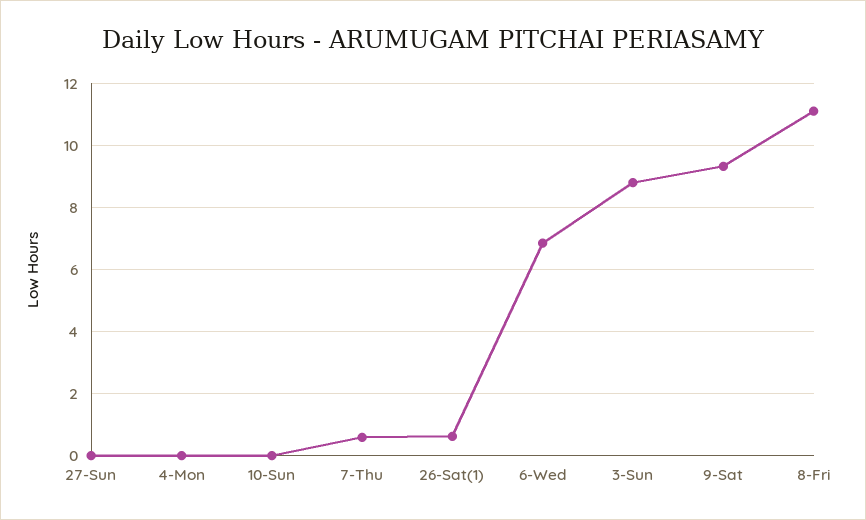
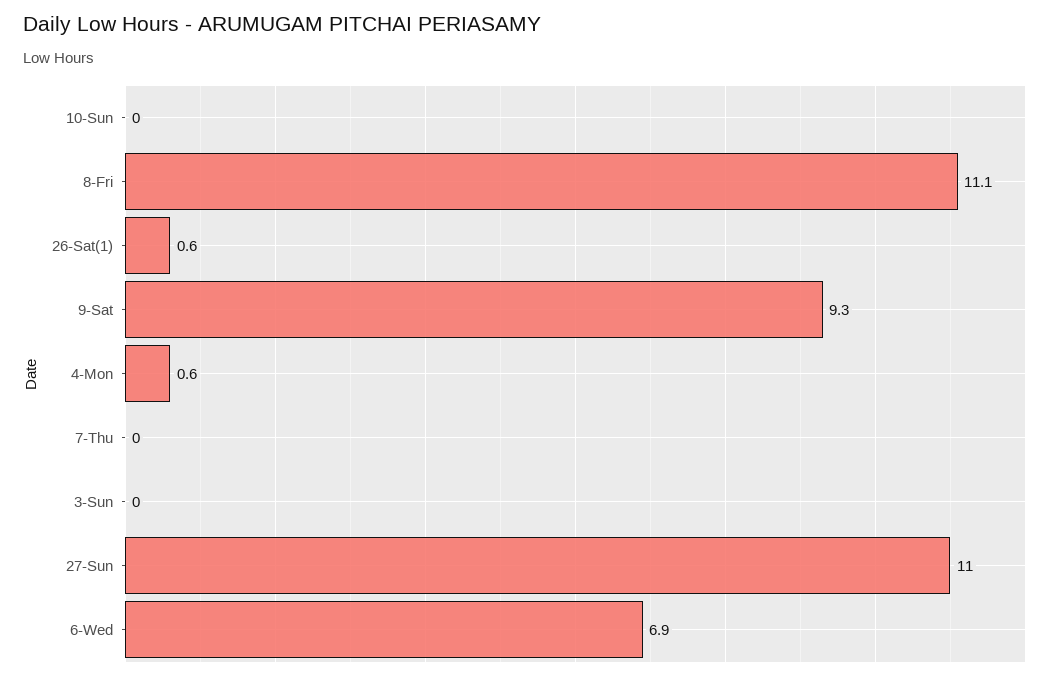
27-Sun: 0 -> 11
4-Mon: 0 -> 0.6
7-Thu: 0.6 -> 0
3-Sun: 8.8 -> 0

